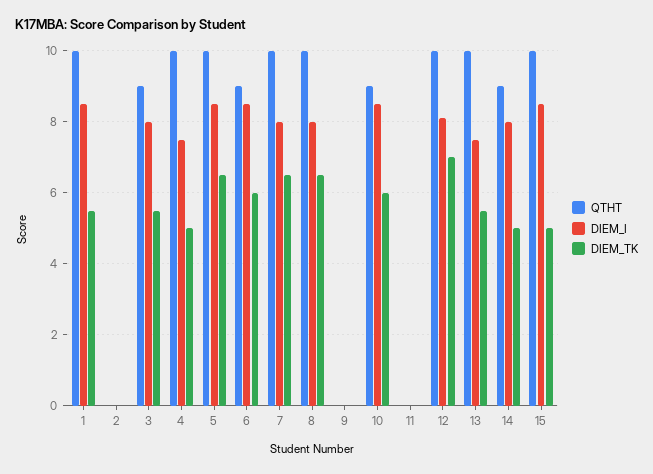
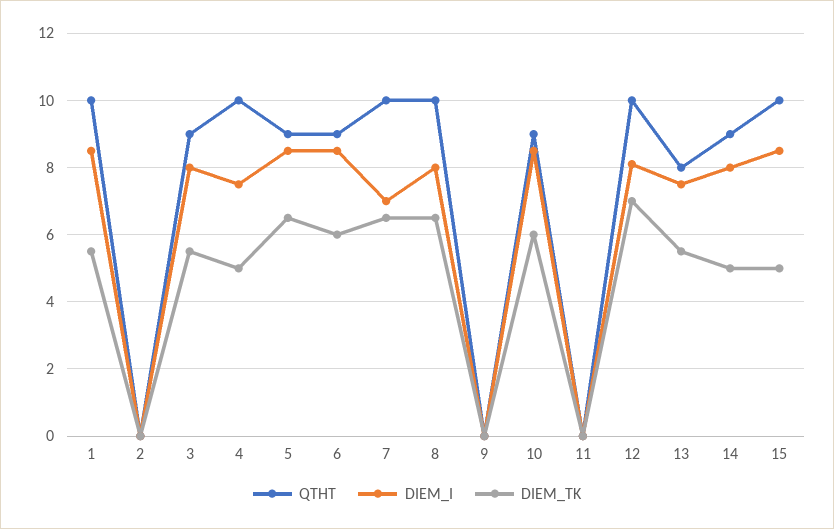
QTHT, 5: 10 -> 9
DIEM_I, 7: 8 -> 7
QTHT, 13: 10 -> 8

